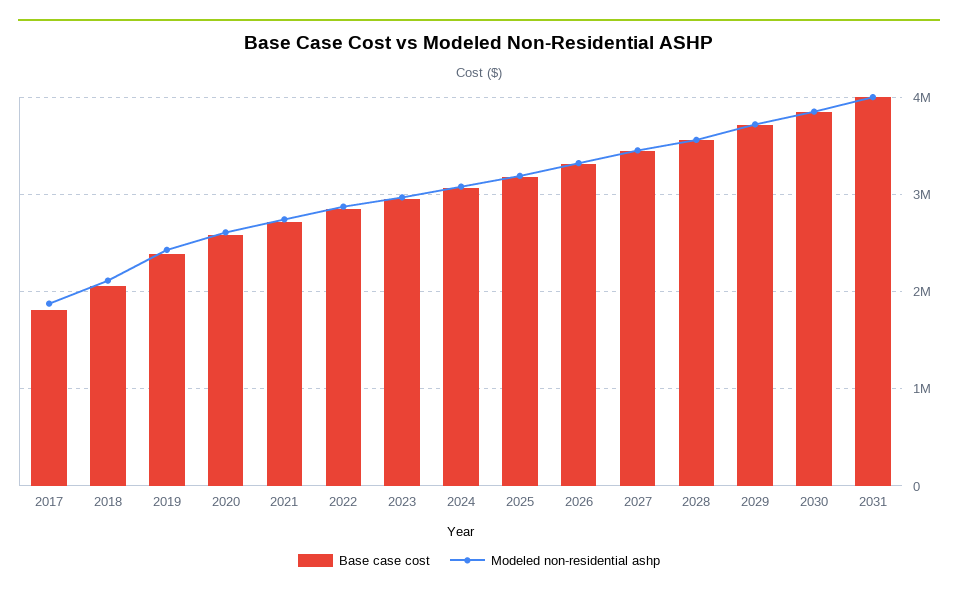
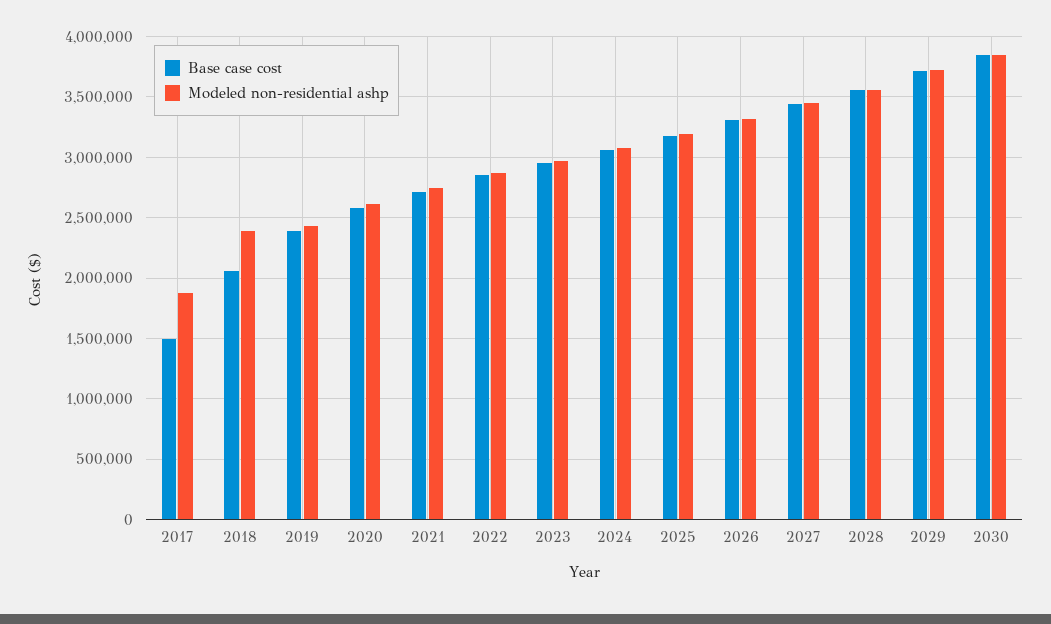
Base case cost, 2017: 1800000 -> 1500000
Modeled non-residential ashp, 2018: 2100000 -> 2400000
Base case cost, 2031: 4000000 -> none
Modeled non-residential ashp, 2031: 4000000 -> none

